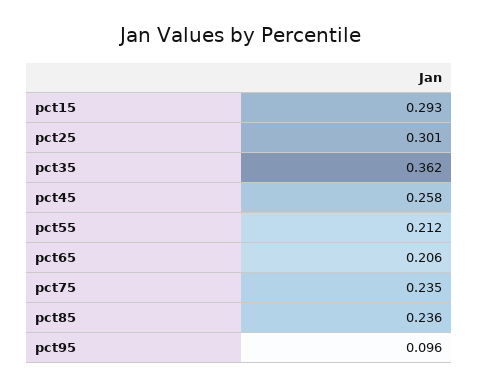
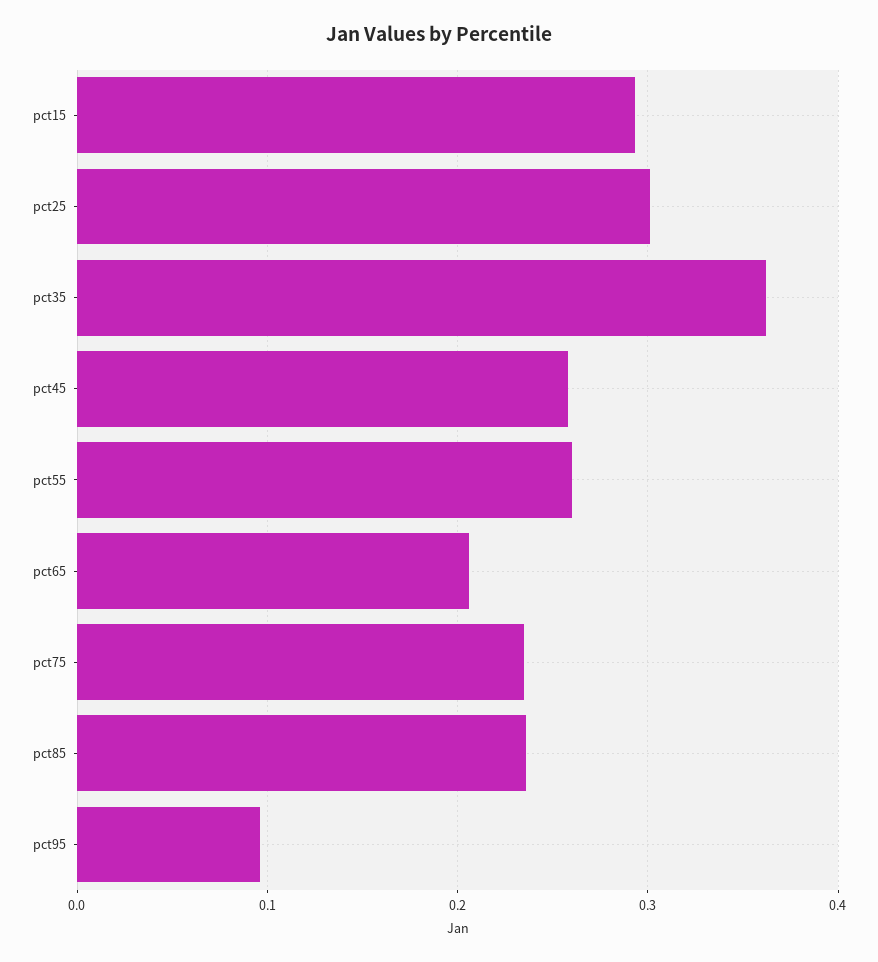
pct55: 0.212 -> 0.26

